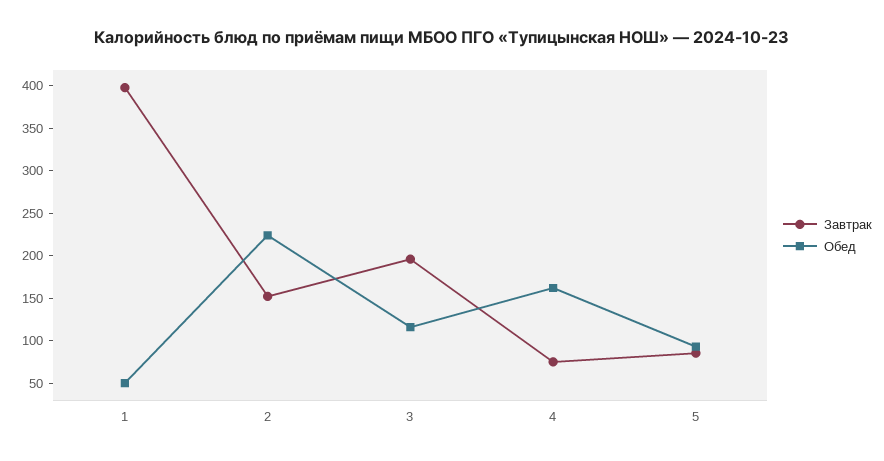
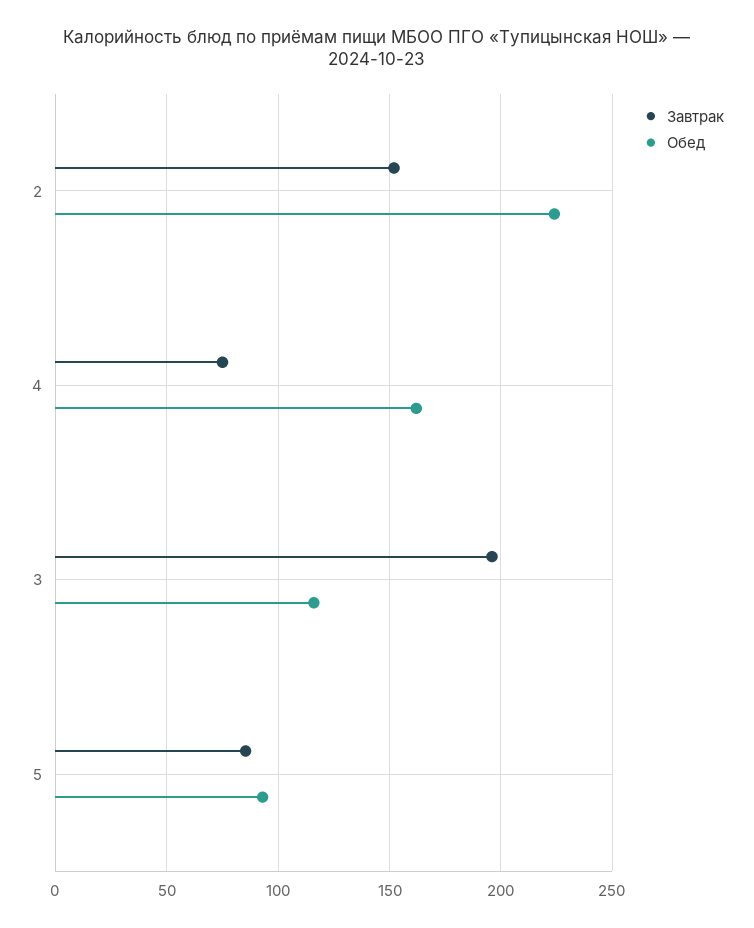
Завтрак, 1: 400 -> none
Обед, 1: 50 -> none

